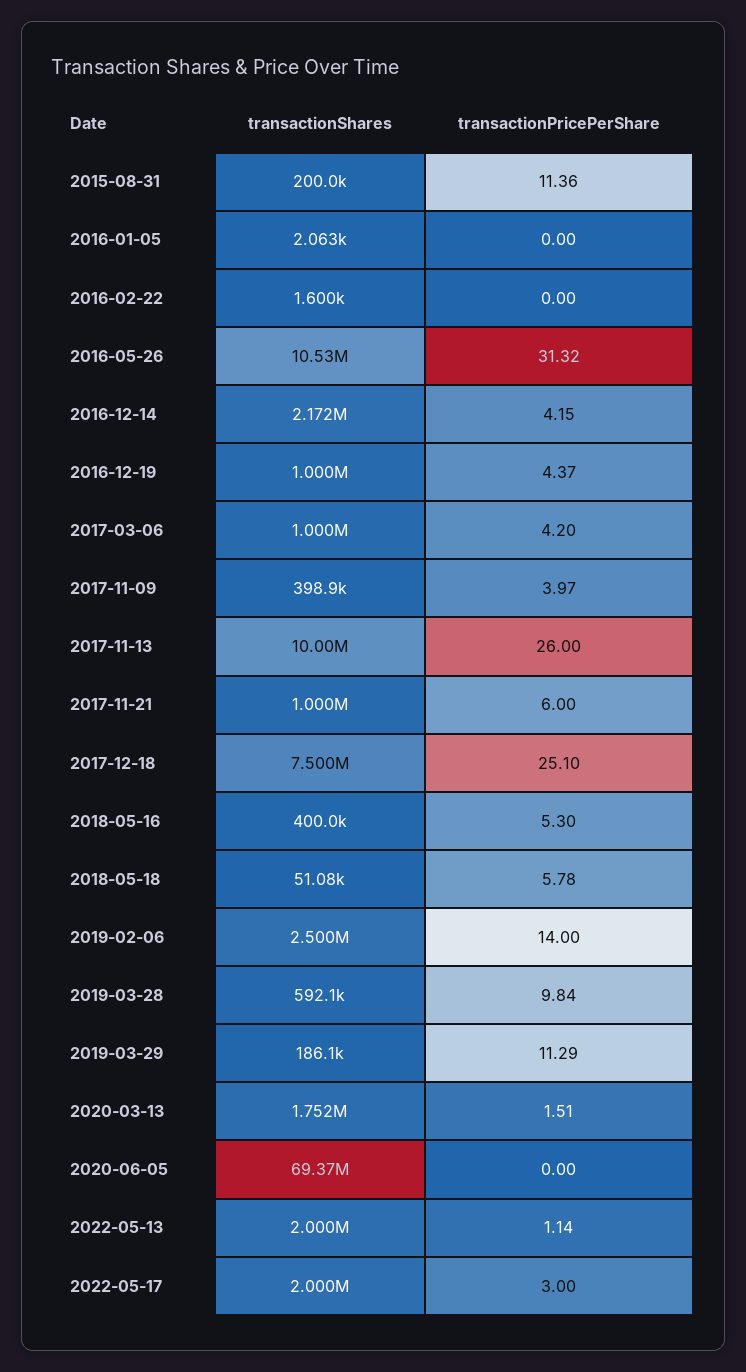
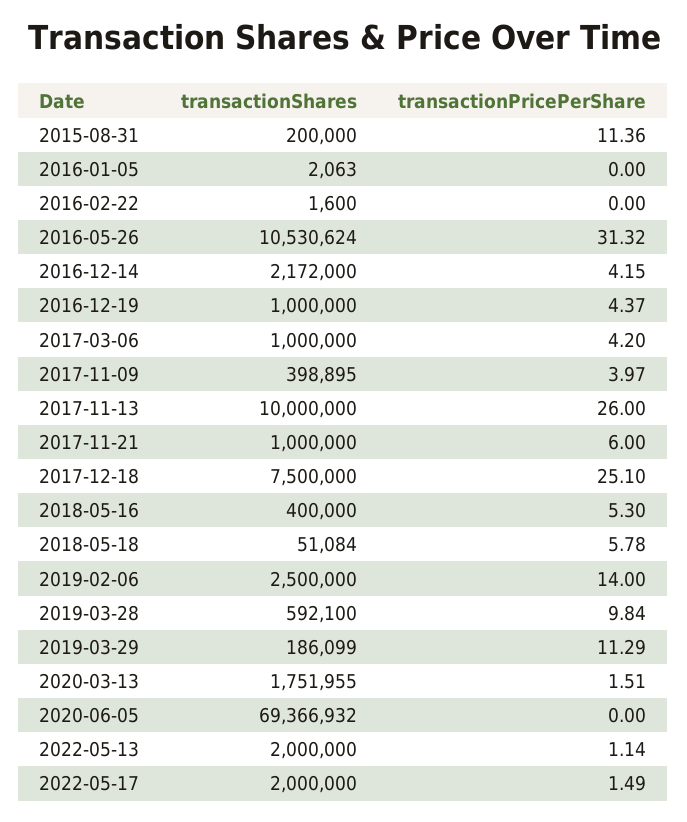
transactionPricePerShare, 2022-05-17: 3 -> 1.49

